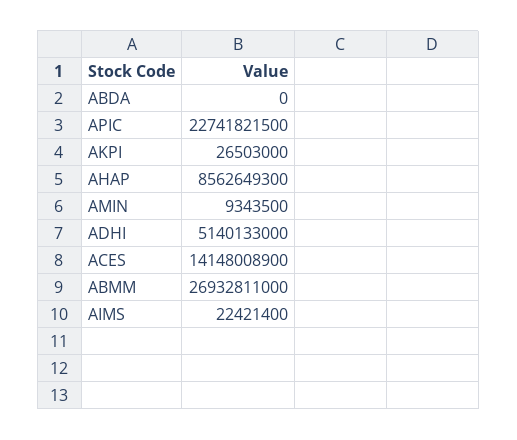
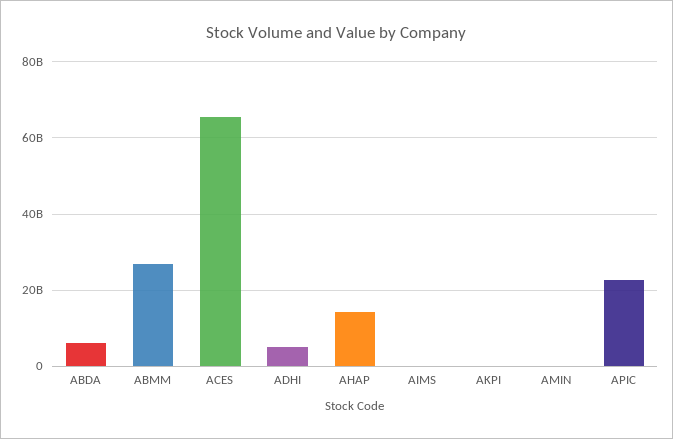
ABDA: 0 -> 6000000000
AHAP: 8562649300 -> 14000000000
ACES: 14148008900 -> 66000000000

